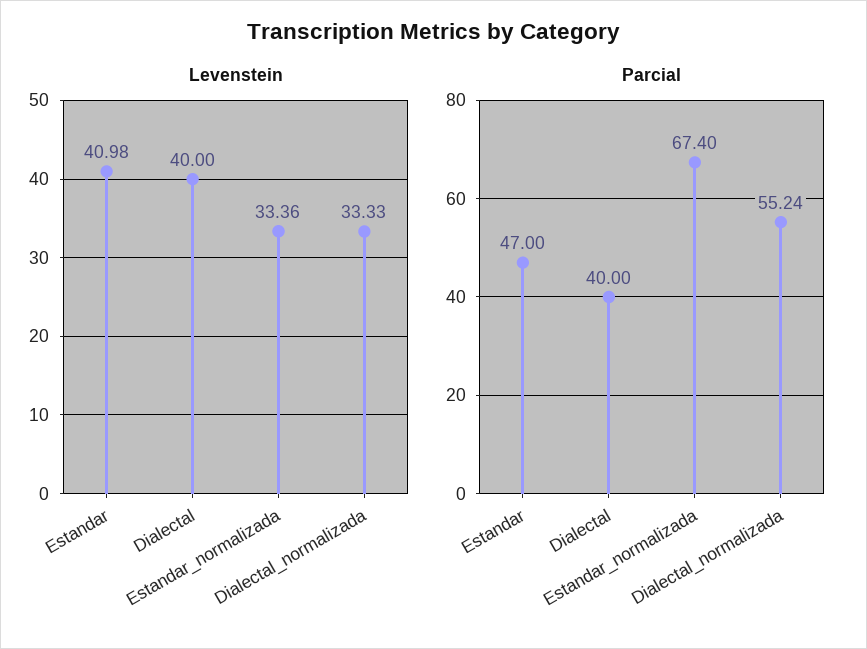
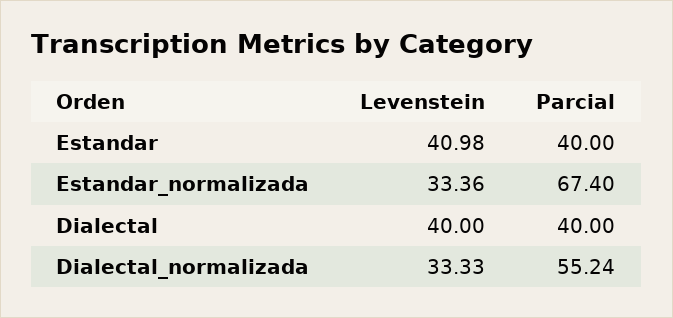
Parcial, Estandar: 47 -> 40

